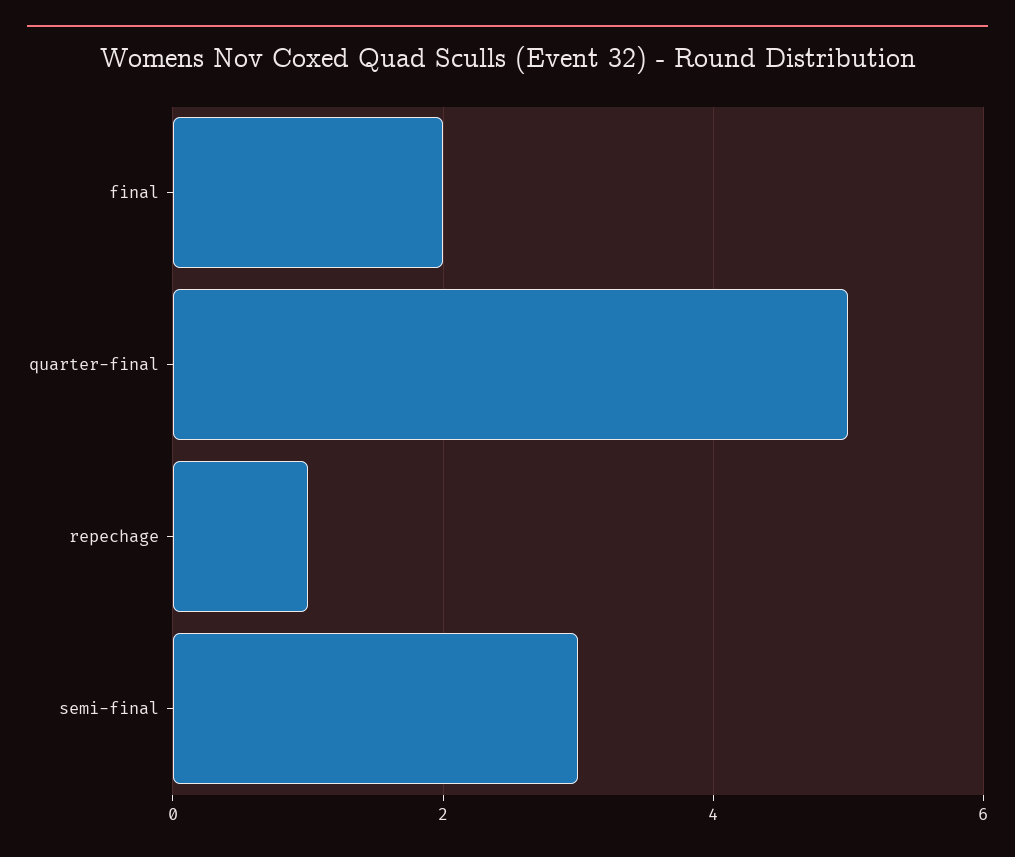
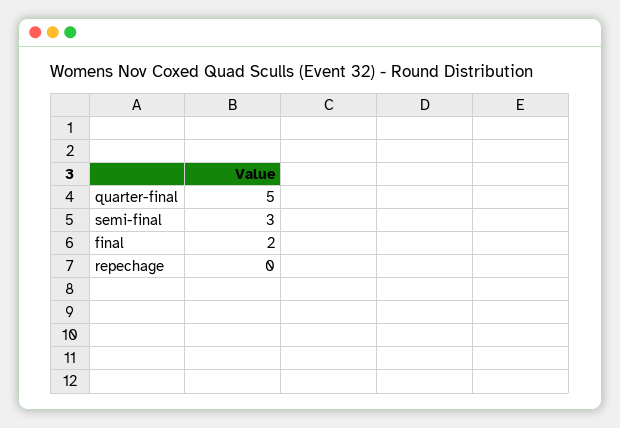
repechage: 1 -> 0

